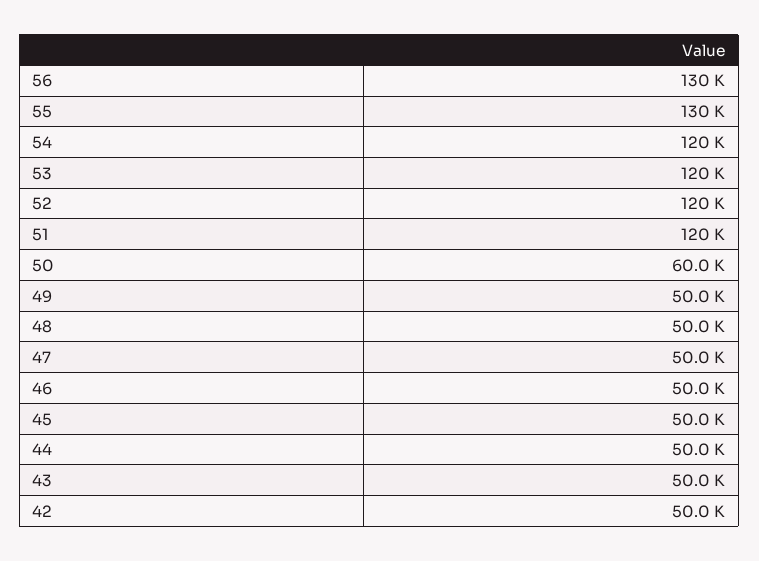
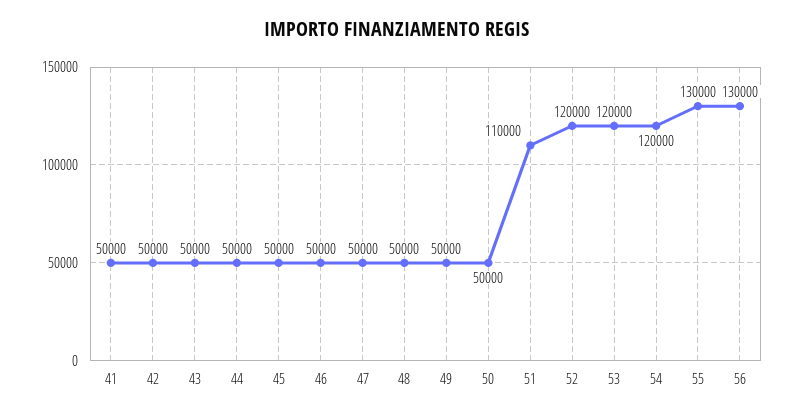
51: 120000 -> 110000
50: 60000 -> 50000
41: none -> 50000

